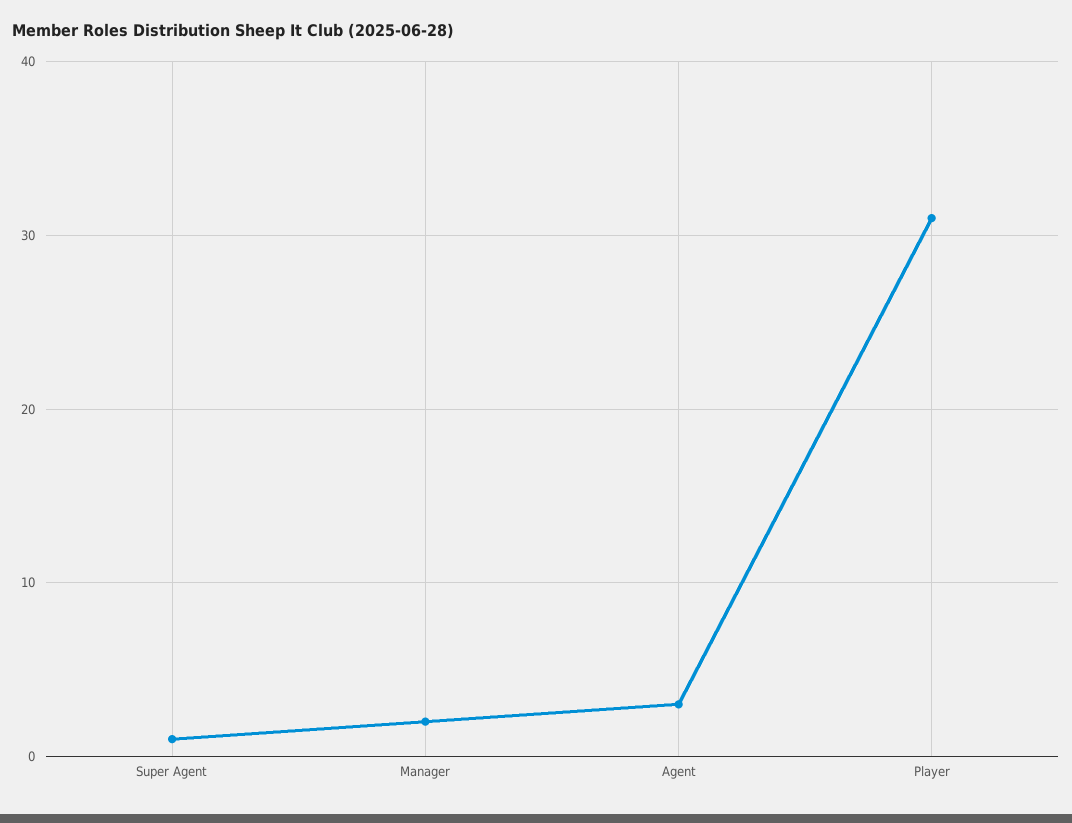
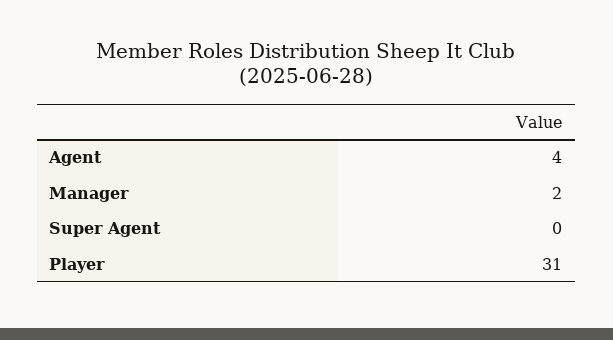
Super Agent: 1 -> 0
Agent: 3 -> 4

